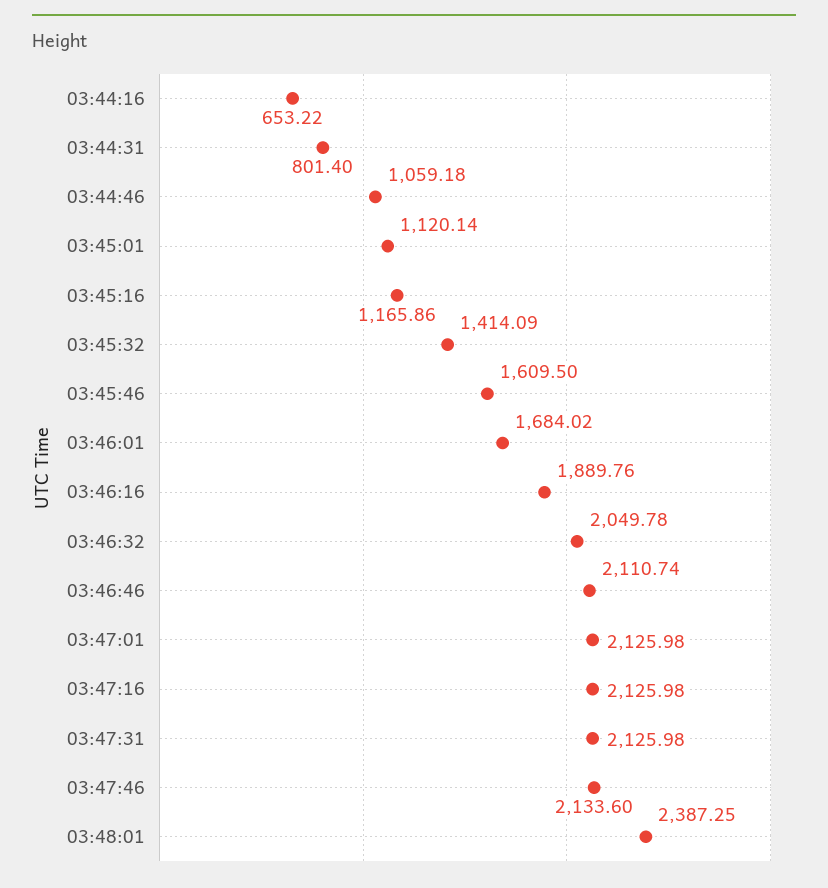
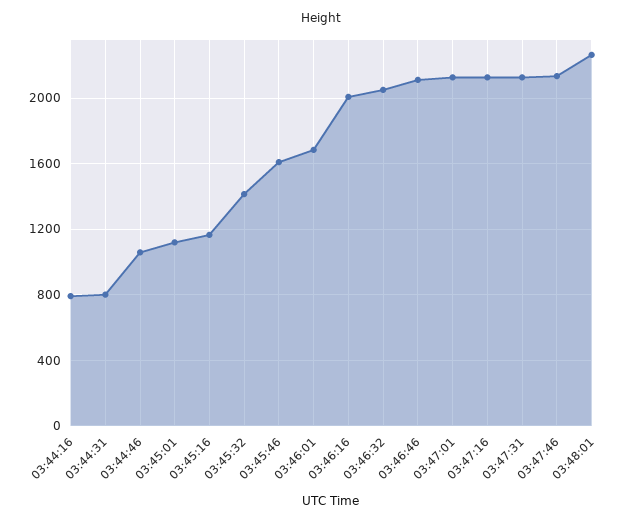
03:44:16: 653.22 -> 800
03:46:16: 1889.76 -> 2000
03:48:01: 2387.25 -> 2250

